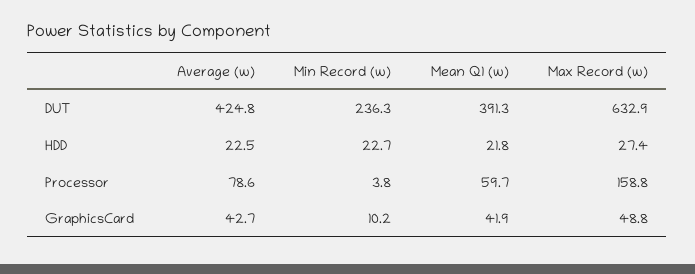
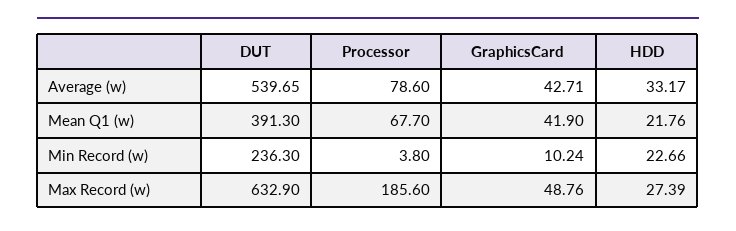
Average (w), DUT: 424.8 -> 539.65
Average (w), HDD: 22.5 -> 33.17
Mean Q1 (w), Processor: 59.7 -> 67.7
Max Record (w), Processor: 158.8 -> 185.6

